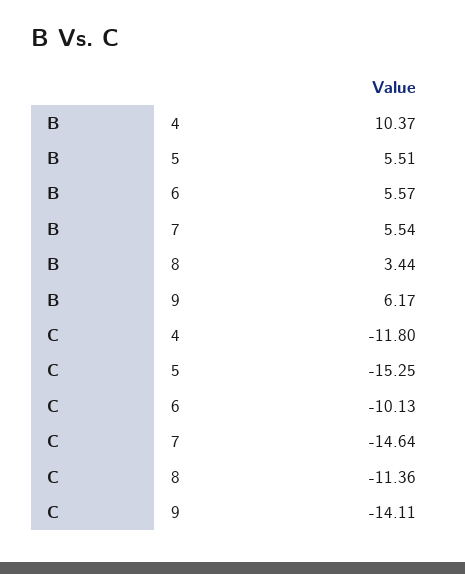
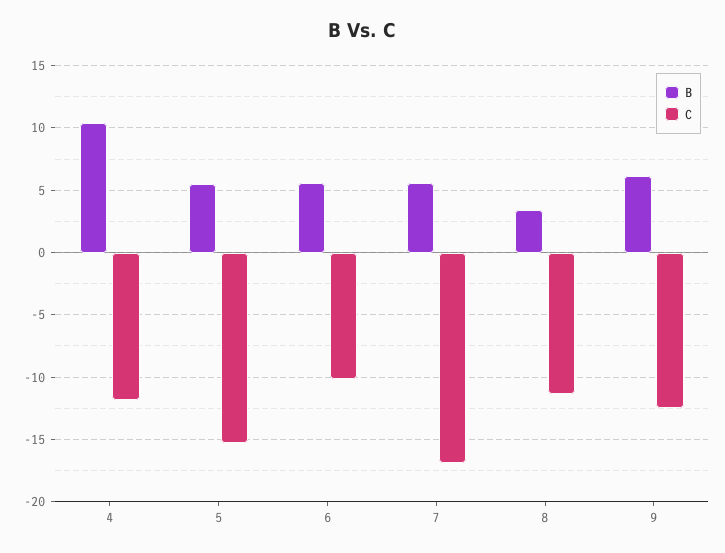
C, 7: -14.64 -> -17
C, 9: -14.11 -> -12.5

